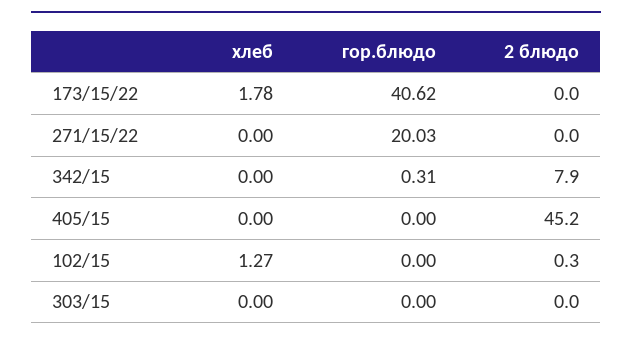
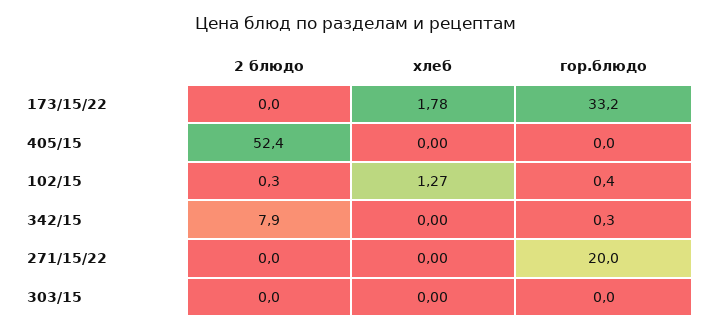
гор.блюдо, 173/15/22: 40.62 -> 33.2
2 блюдо, 405/15: 45.2 -> 52.4
гор.блюдо, 102/15: 0 -> 0.4

